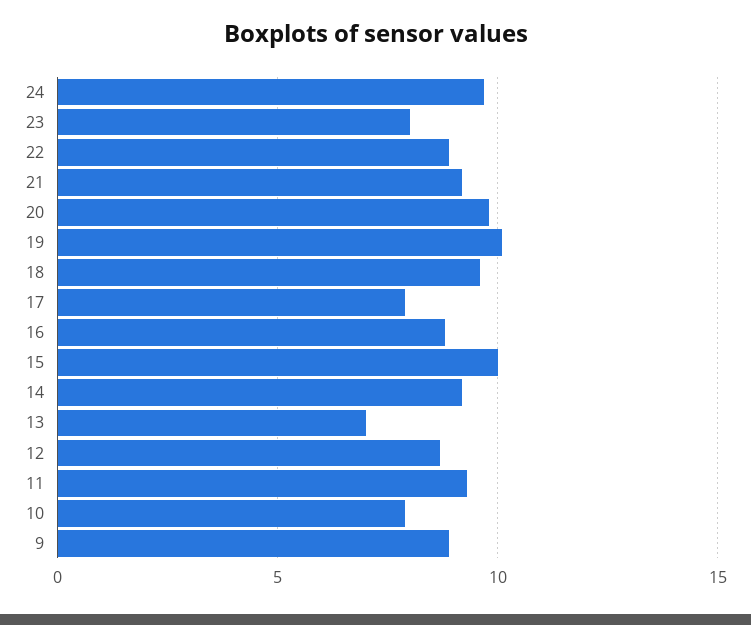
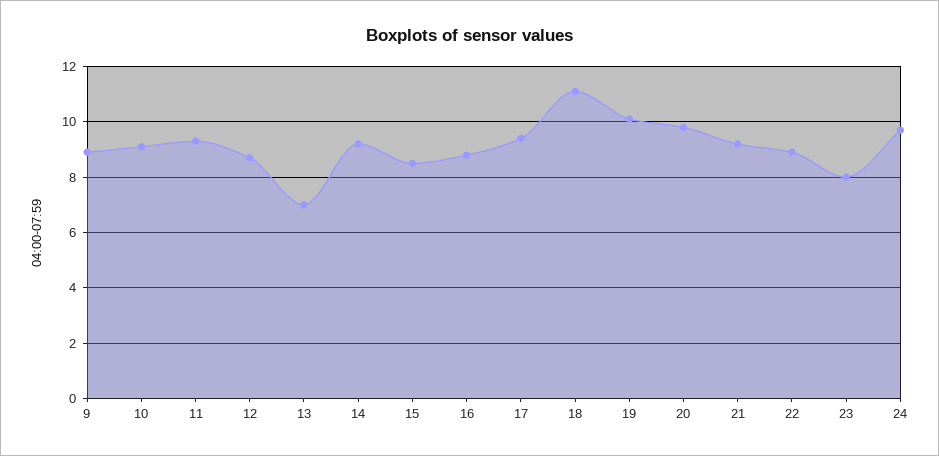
18: 9.5 -> 11
17: 8 -> 9.5
15: 10 -> 8.5
10: 8 -> 9

